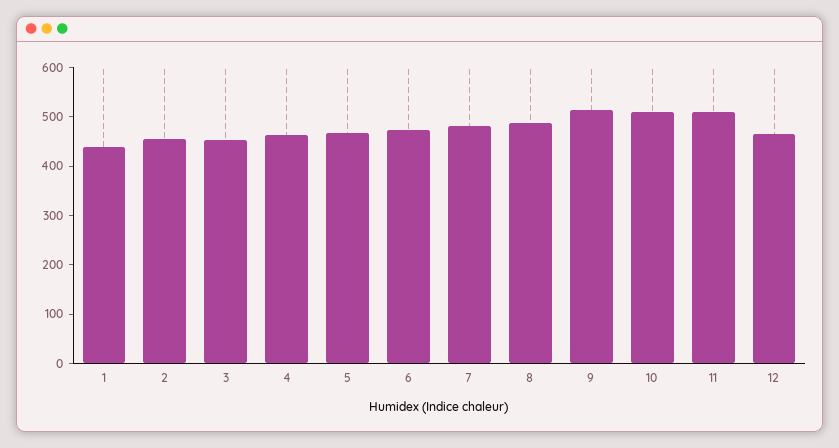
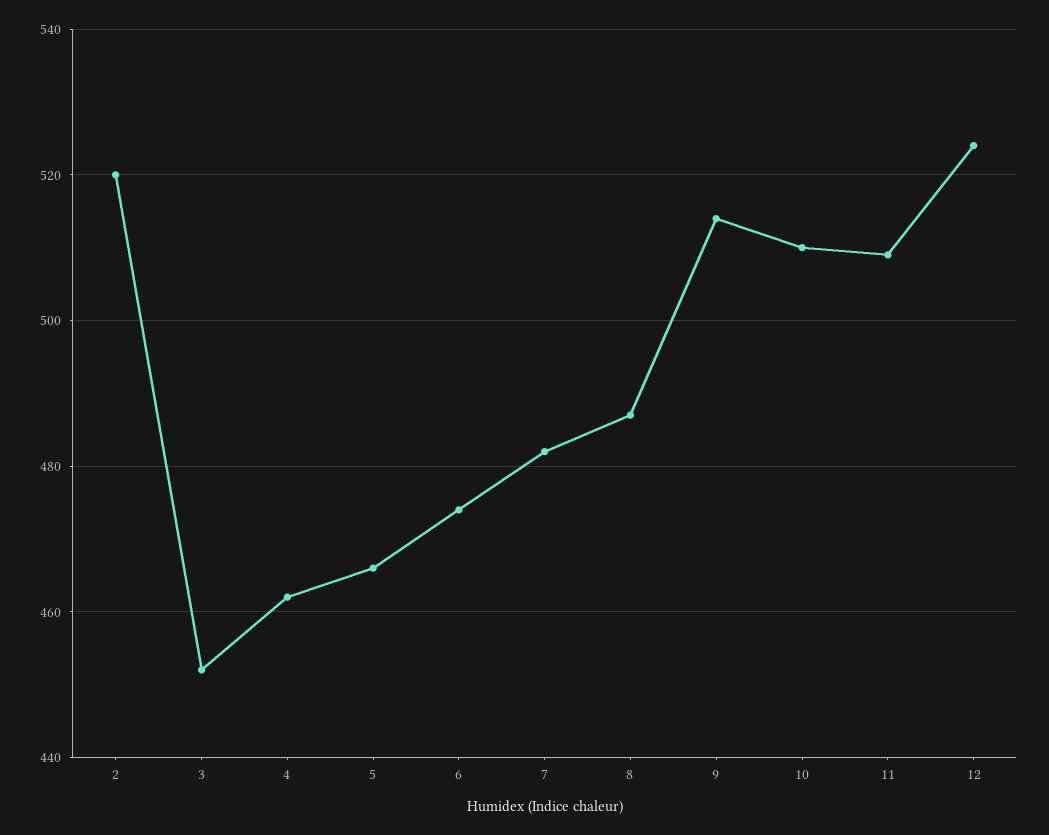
1: 440 -> none
2: 460 -> 520
12: 460 -> 525

